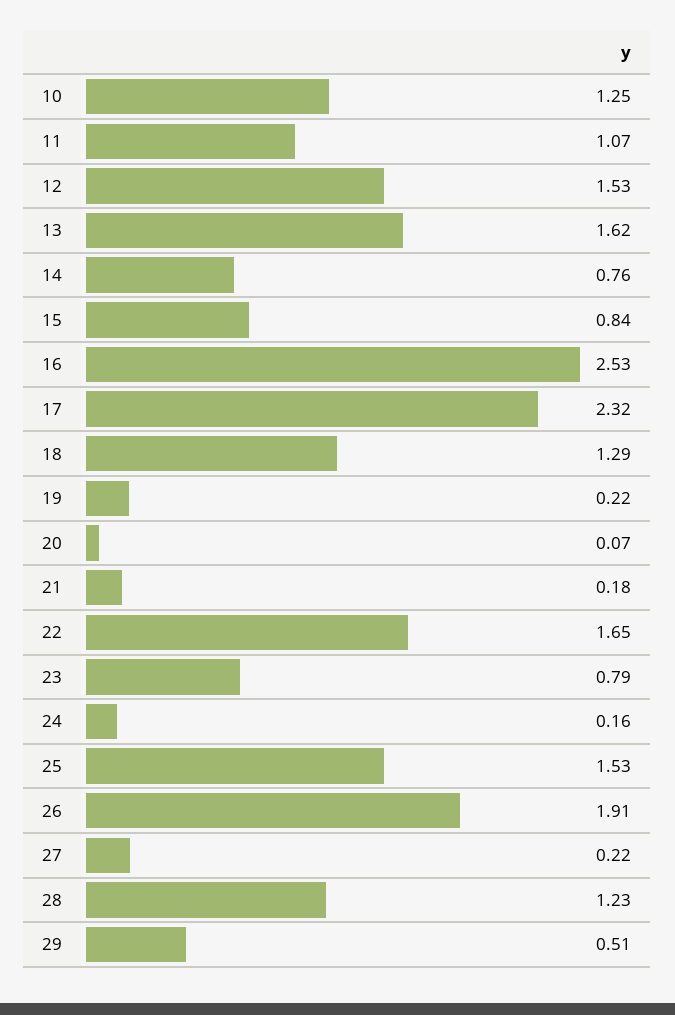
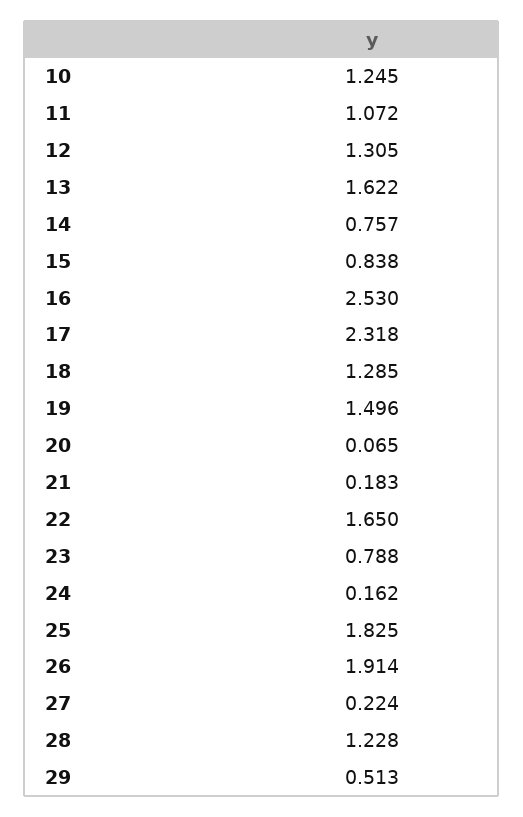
12: 1.53 -> 1.305
19: 0.22 -> 1.496
25: 1.53 -> 1.825

